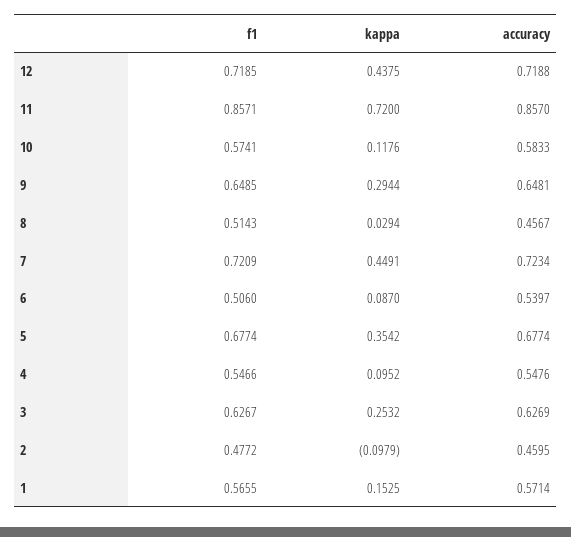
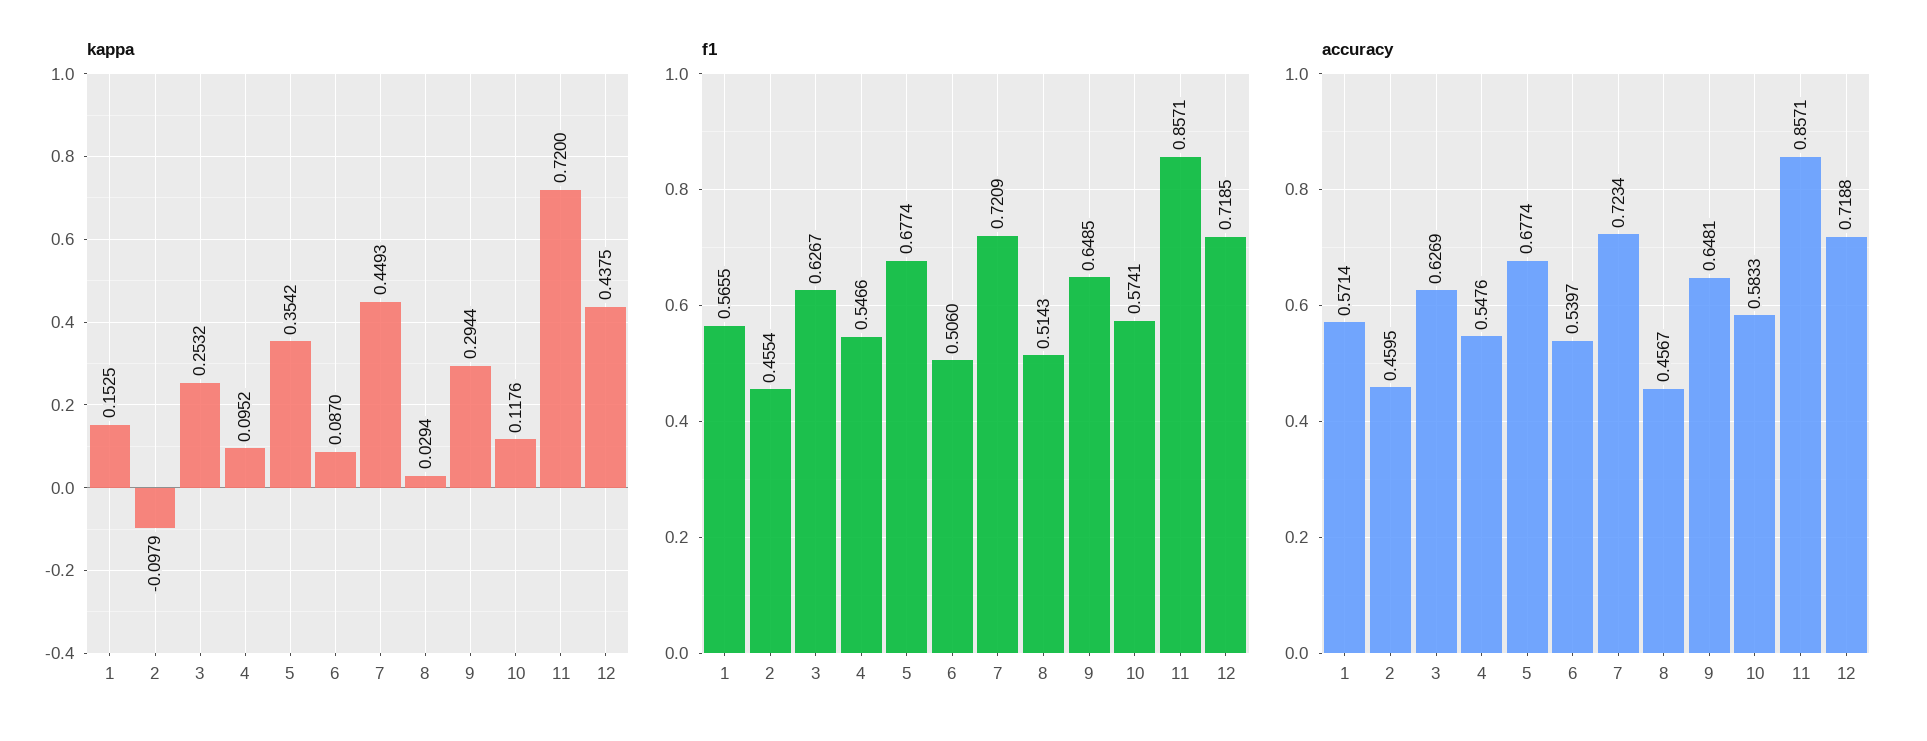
accuracy, 11: 0.857 -> 0.8571
kappa, 7: 0.4491 -> 0.4493
f1, 2: 0.4772 -> 0.4554

